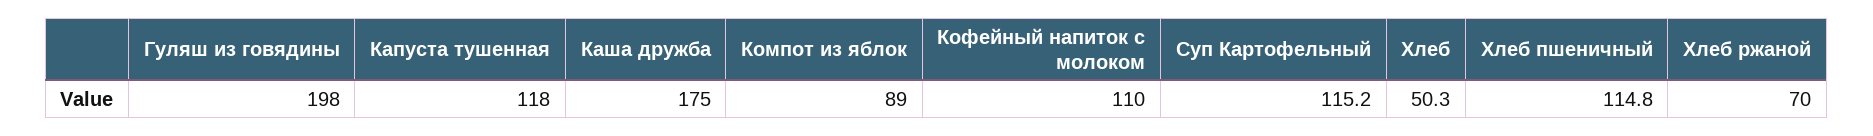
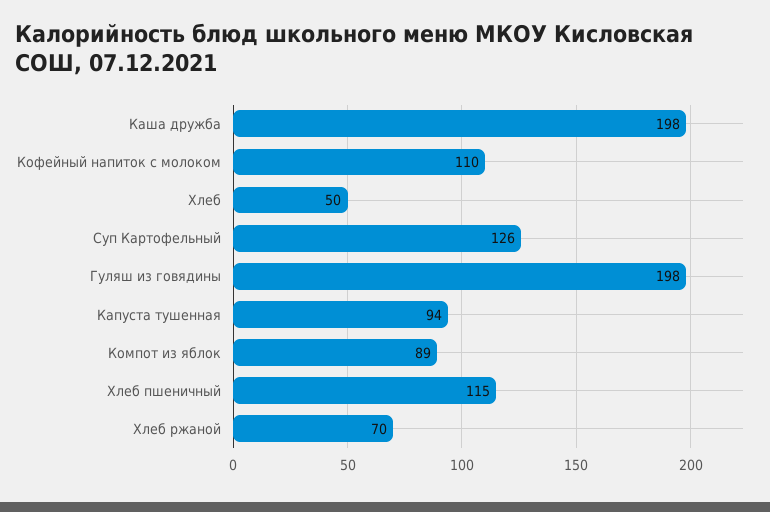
Капуста тушенная: 118 -> 94
Каша дружба: 175 -> 198
Суп Картофельный: 115.2 -> 126

